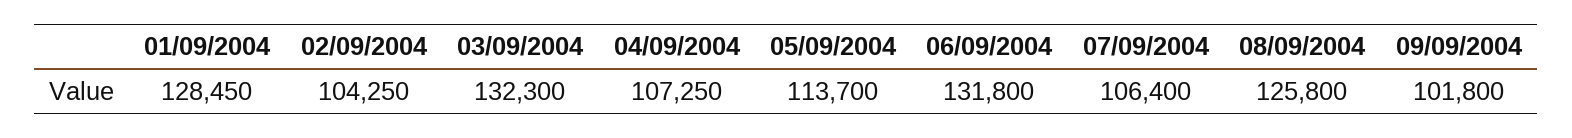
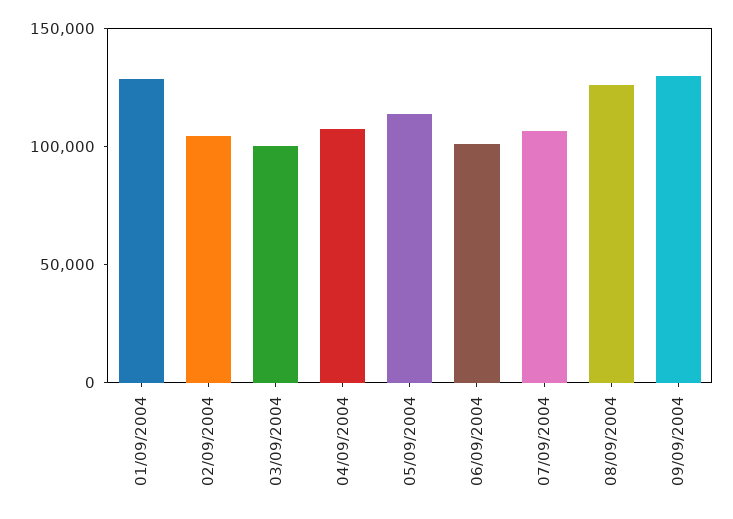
03/09/2004: 132300 -> 100000
06/09/2004: 131800 -> 100000
09/09/2004: 101800 -> 130000

